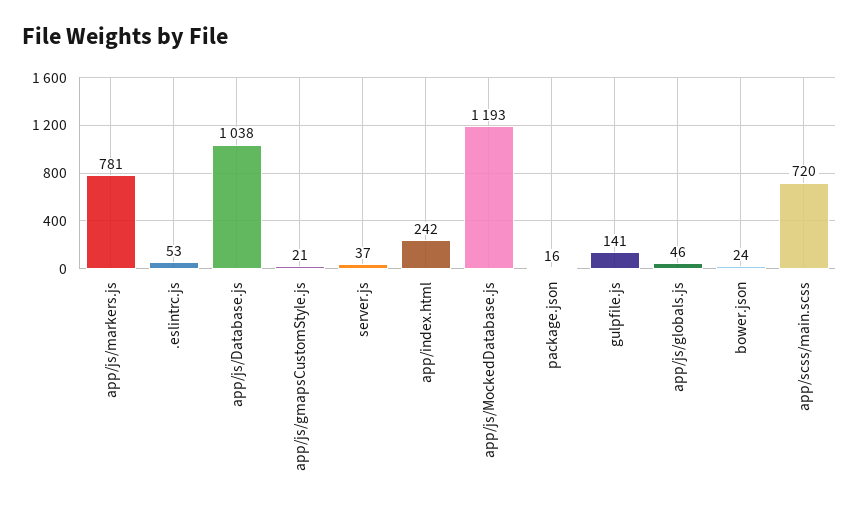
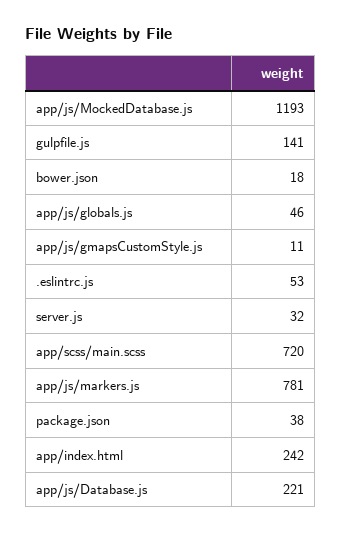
app/js/Database.js: 1038 -> 221
app/js/gmapsCustomStyle.js: 21 -> 11
server.js: 37 -> 32
package.json: 16 -> 38
bower.json: 24 -> 18

